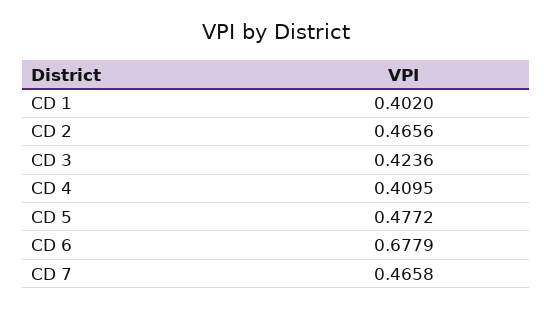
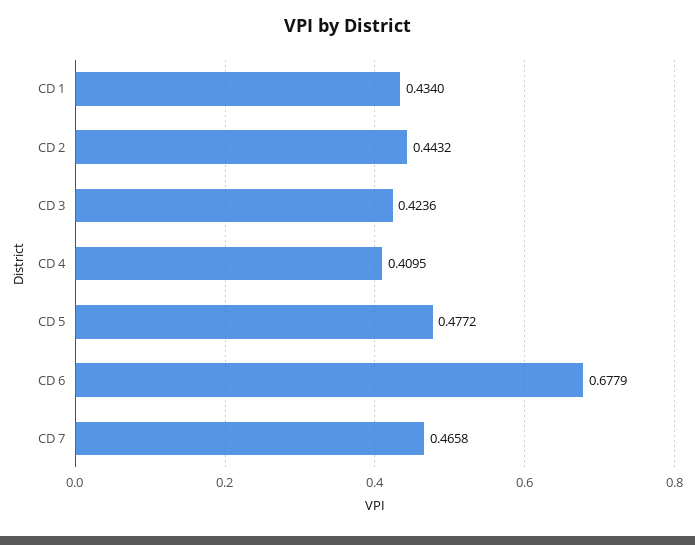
CD 1: 0.402 -> 0.434
CD 2: 0.4656 -> 0.4432

